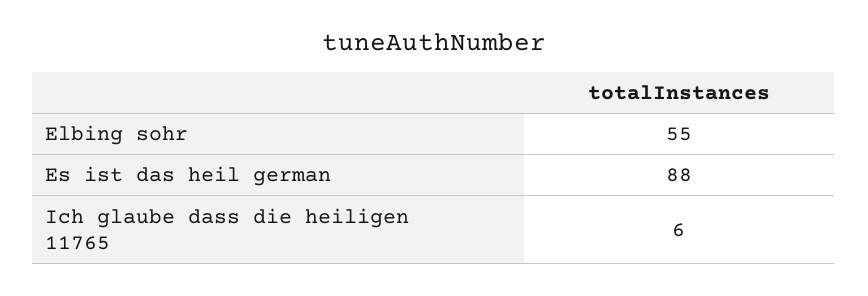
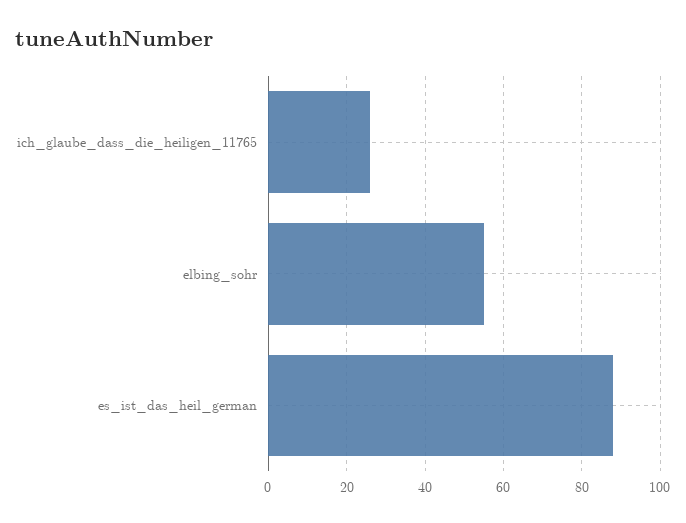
Ich glaube dass die heiligen 11765: 6 -> 25

